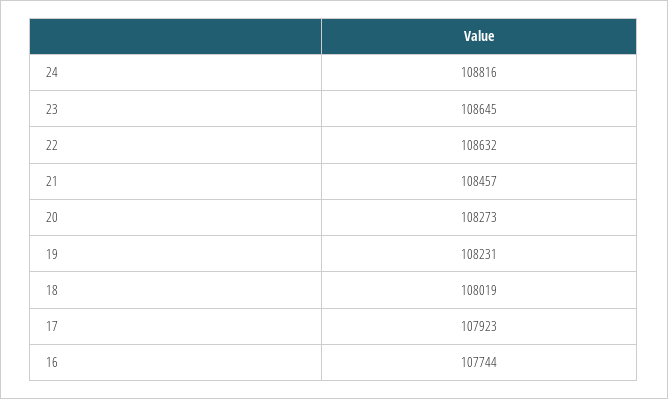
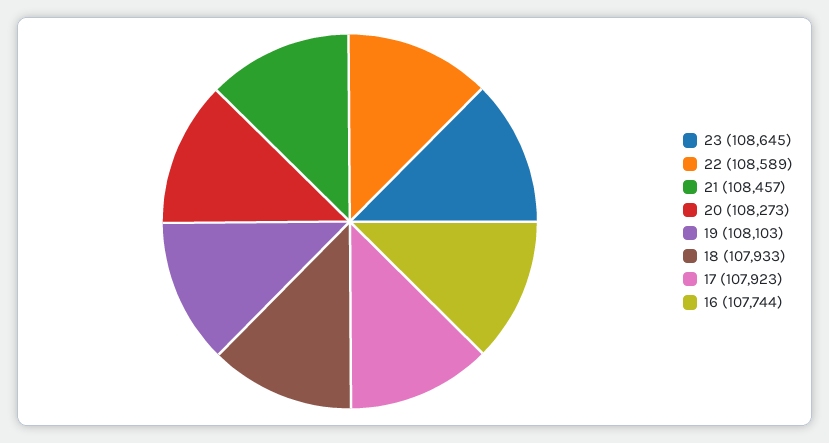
24: 108816 -> none
22: 108632 -> 108589
19: 108231 -> 108103
18: 108019 -> 107933

